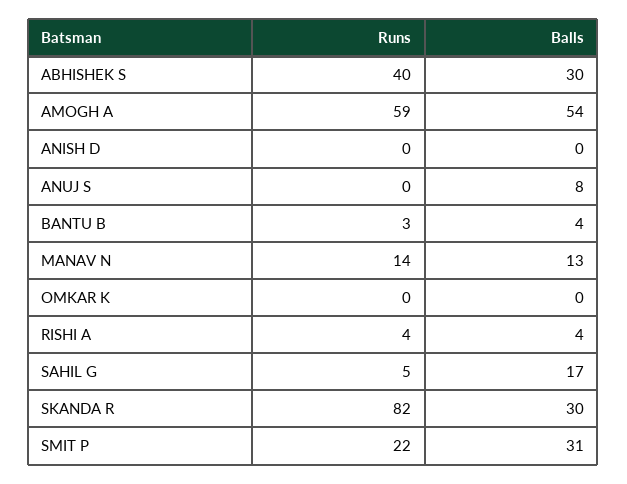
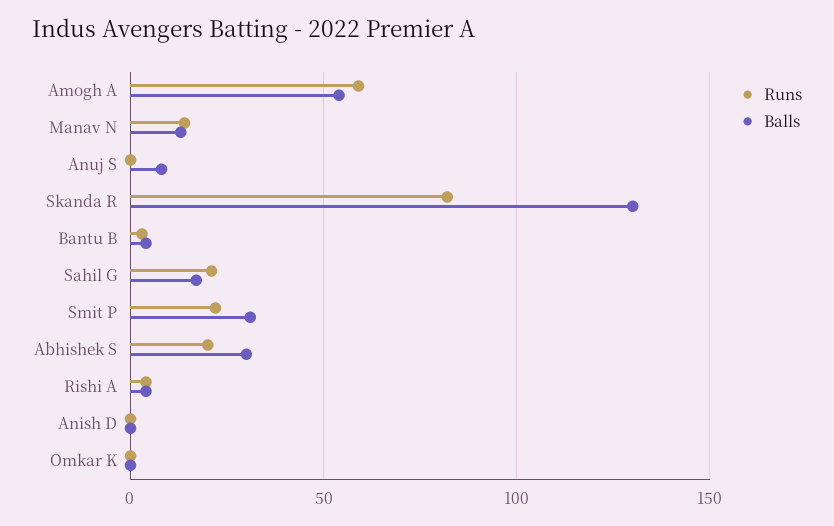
Runs, ABHISHEK S: 40 -> 20
Runs, SAHIL G: 5 -> 20
Balls, SKANDA R: 30 -> 130

